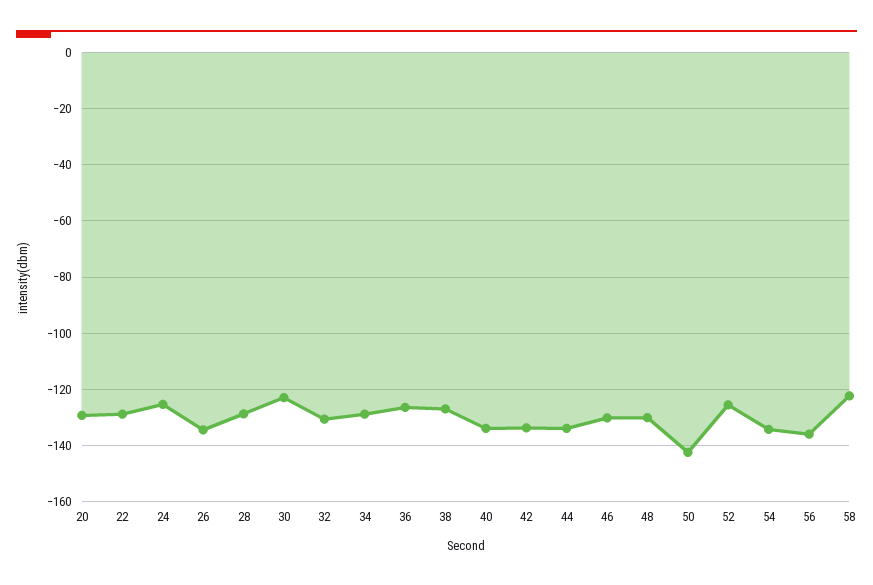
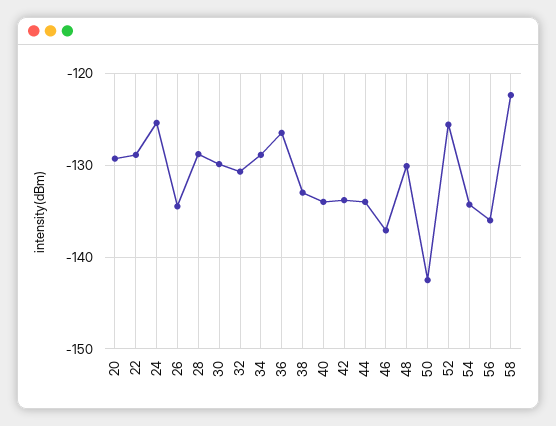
30: -122.5 -> -130
38: -127.5 -> -133
46: -130 -> -137

